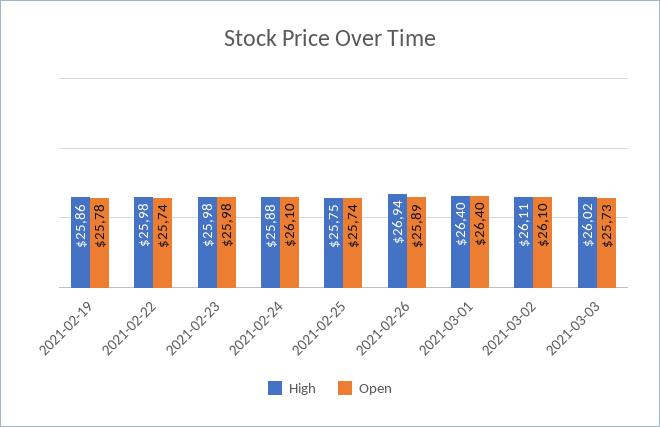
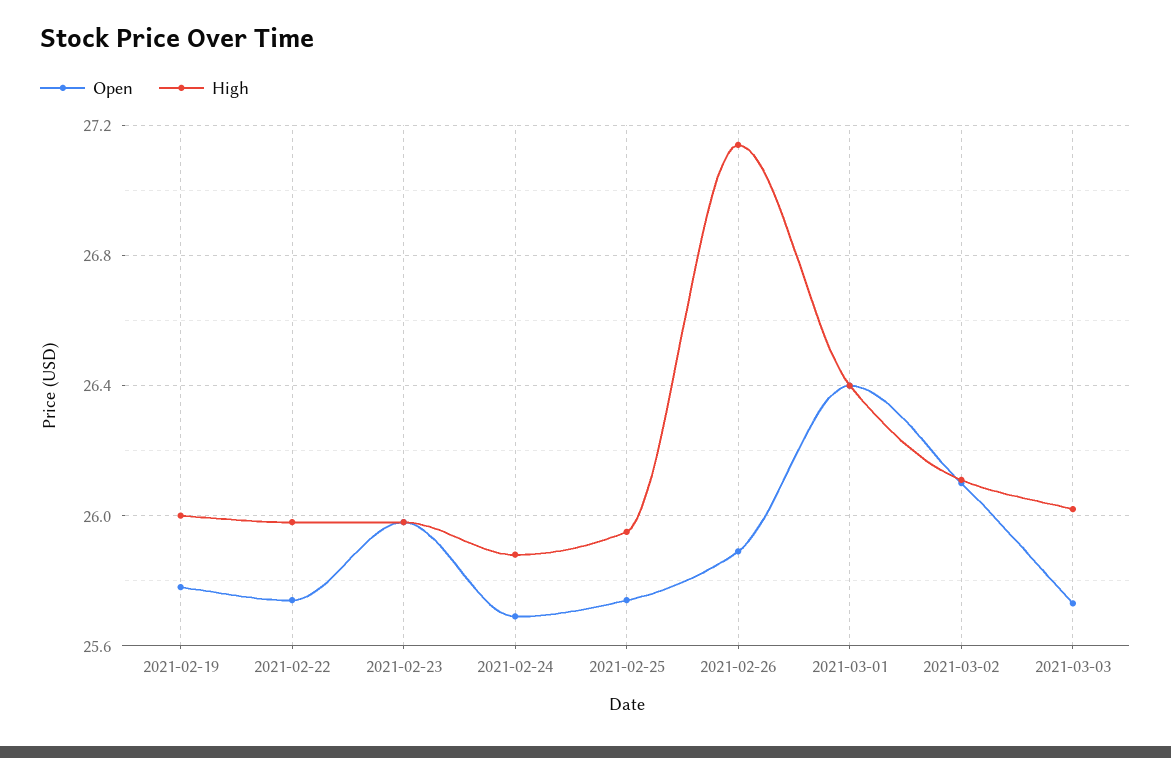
High, 2021-02-19: 25.86 -> 26
Open, 2021-02-24: 26.1 -> 25.7
High, 2021-02-25: 25.75 -> 25.95
High, 2021-02-26: 26.94 -> 27.15

